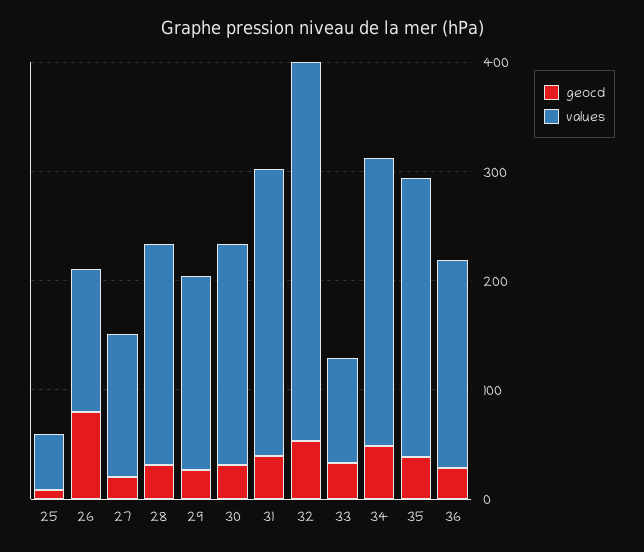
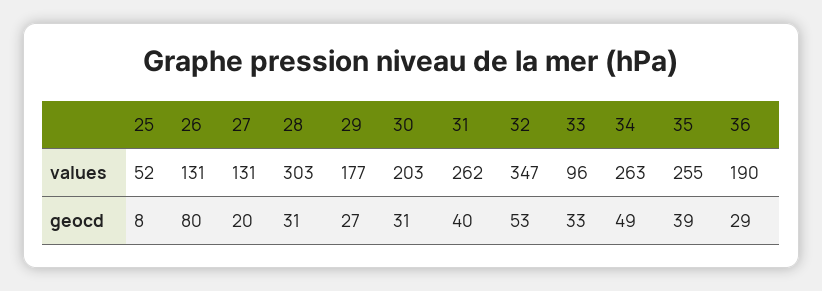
values, 28: 200 -> 303

